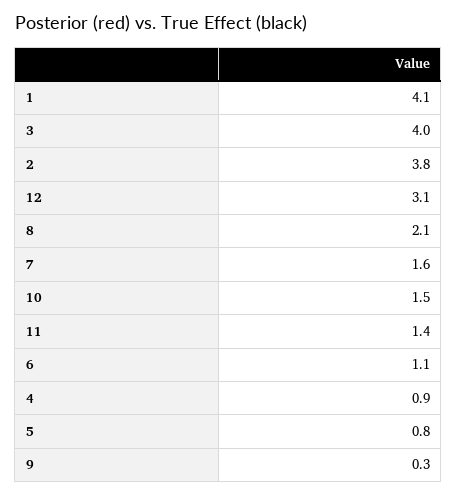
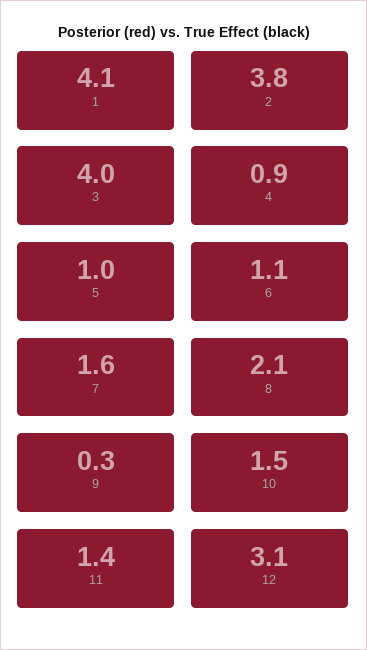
5: 0.8 -> 1

